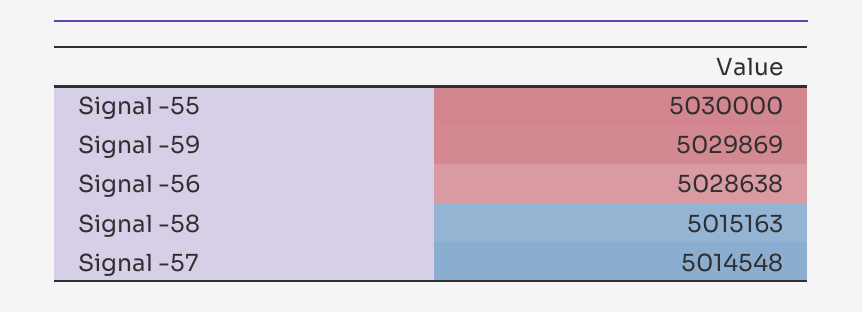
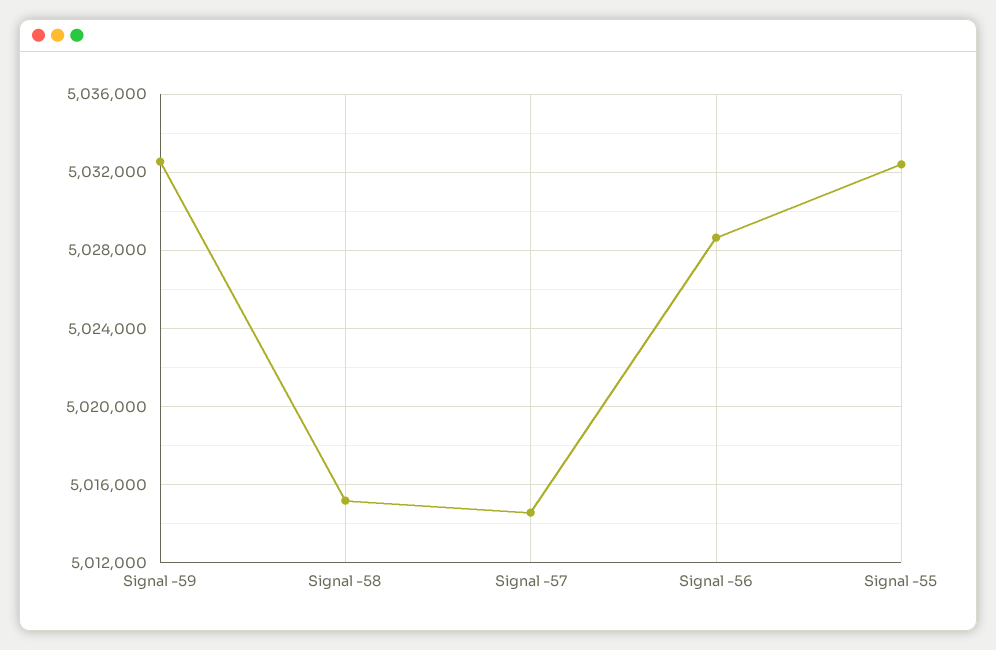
Signal -55: 5030000 -> 5032500
Signal -59: 5029869 -> 5032500

